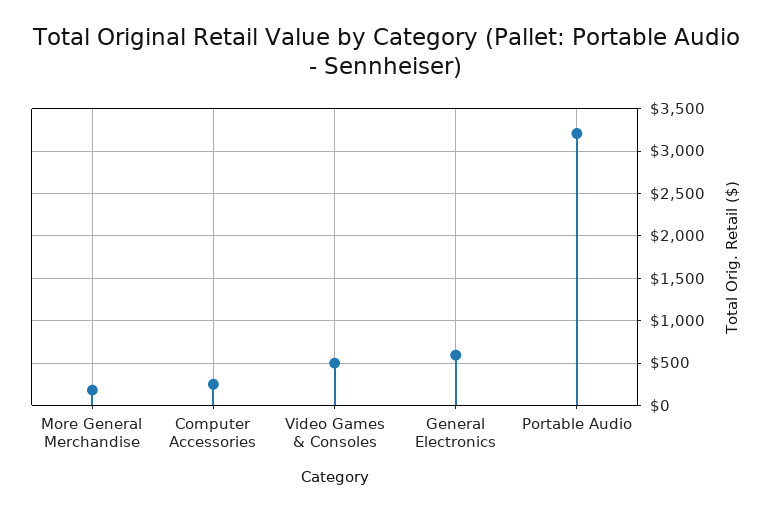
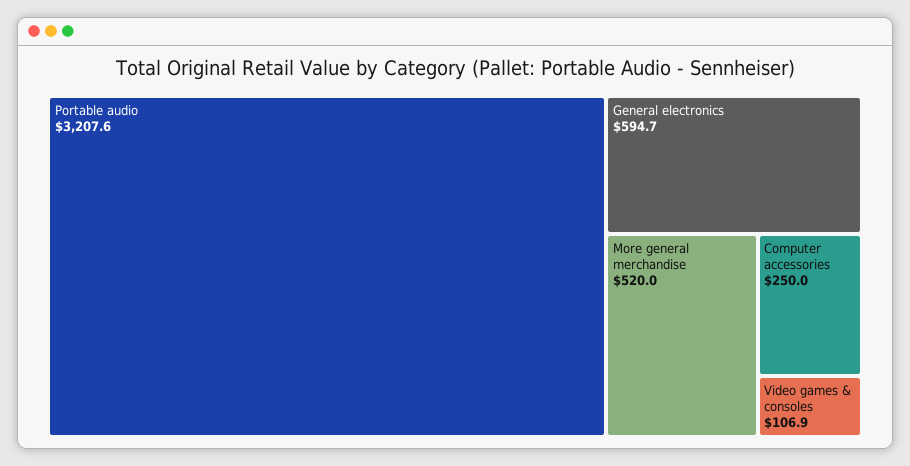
More General Merchandise: 200 -> 520
Video Games & Consoles: 500 -> 106.9

